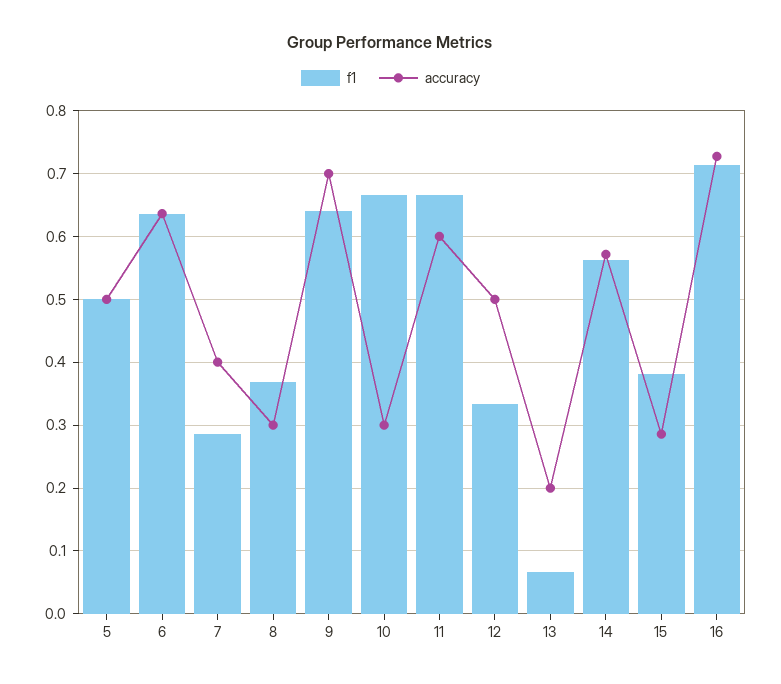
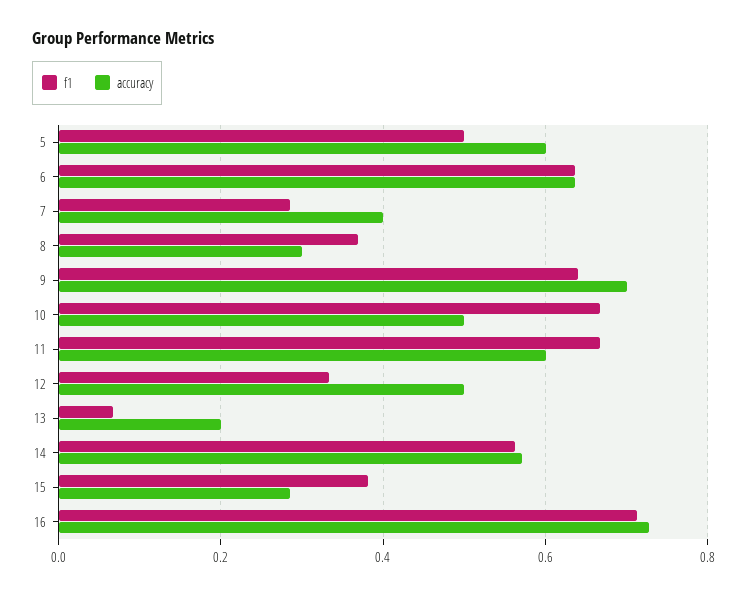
accuracy, 5: 0.5 -> 0.6
accuracy, 10: 0.3 -> 0.5

